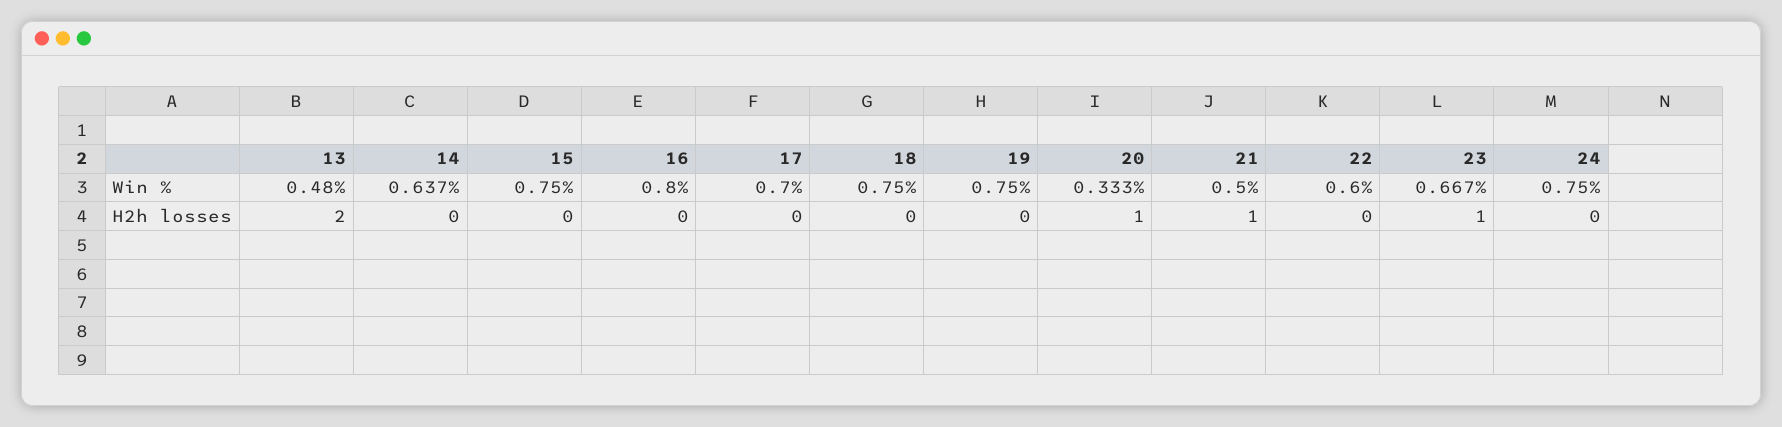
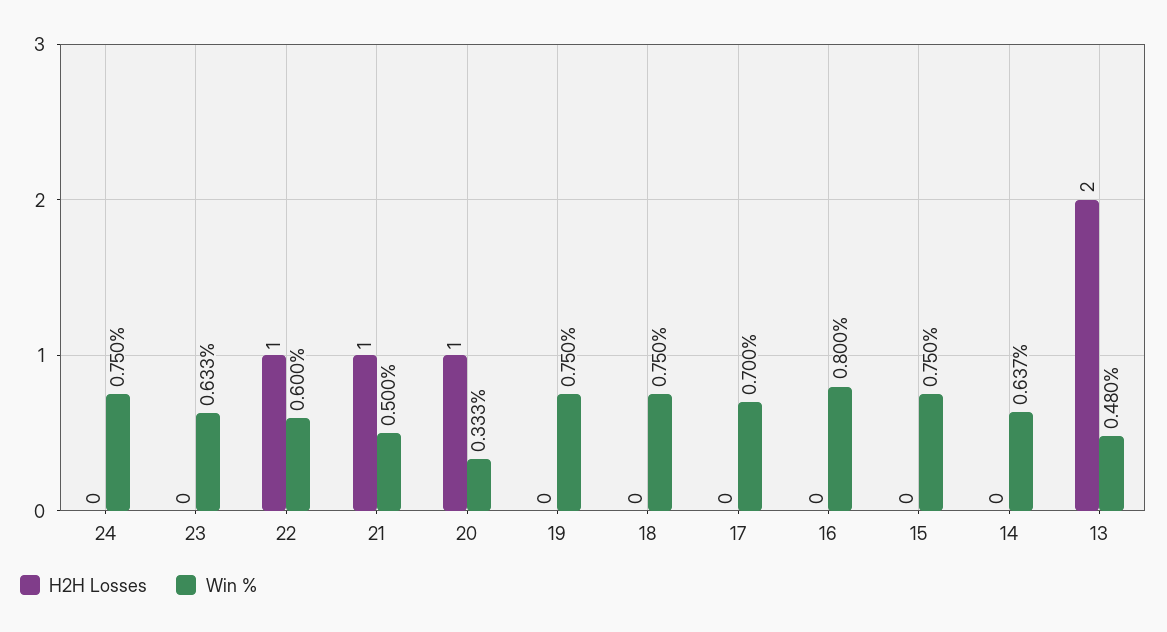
Win %, 23: 0.667 -> 0.633
H2h losses, 22: 0 -> 1
H2h losses, 23: 1 -> 0

